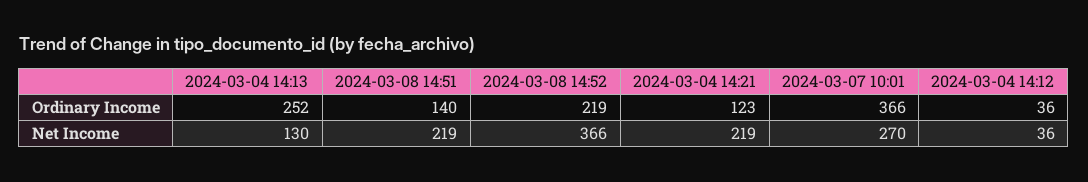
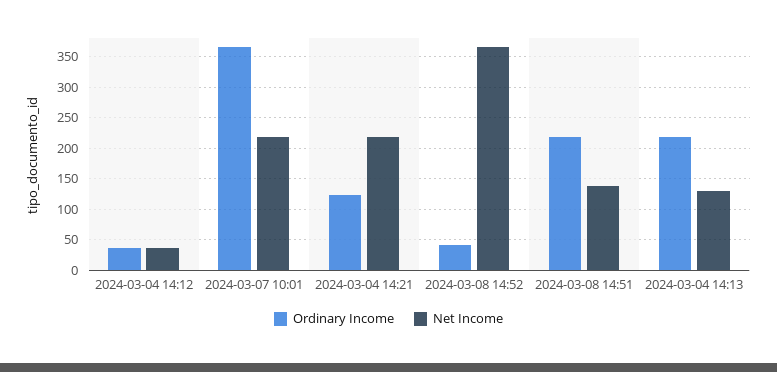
Ordinary Income, 2024-03-04 14:13: 252 -> 220
Ordinary Income, 2024-03-08 14:51: 140 -> 220
Ordinary Income, 2024-03-08 14:52: 219 -> 40
Net Income, 2024-03-08 14:51: 219 -> 140
Net Income, 2024-03-07 10:01: 270 -> 220

